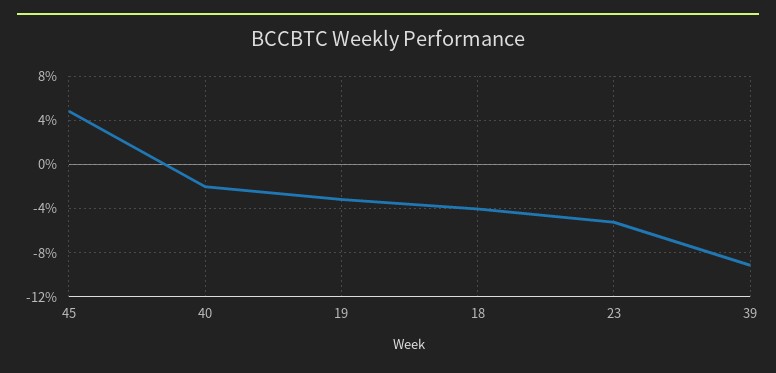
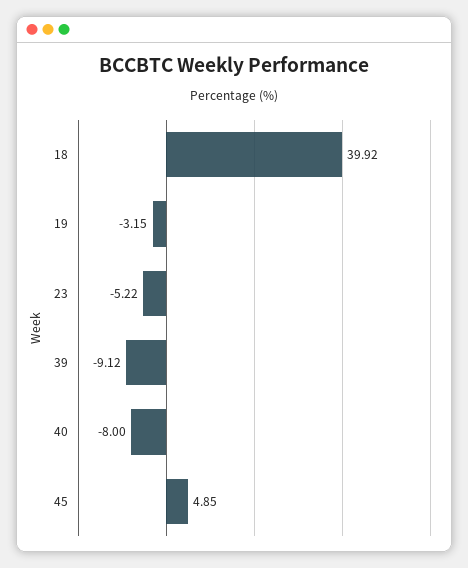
40: -2 -> -8
18: -4 -> 39.92

